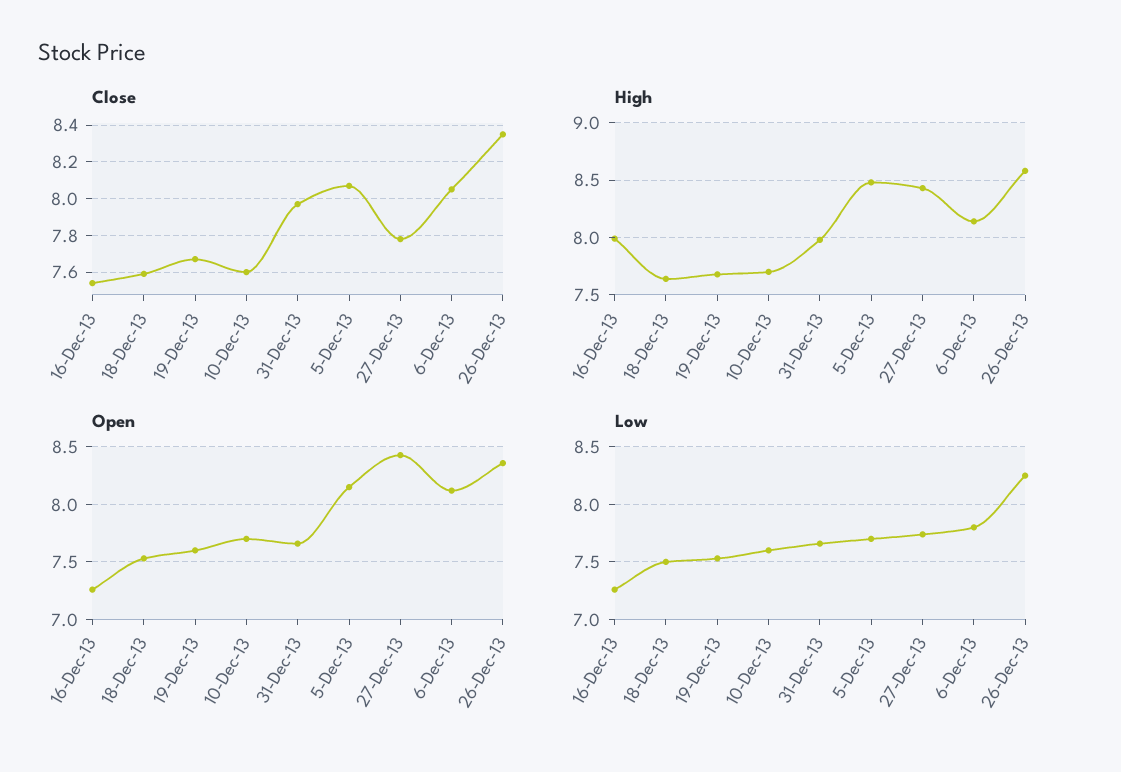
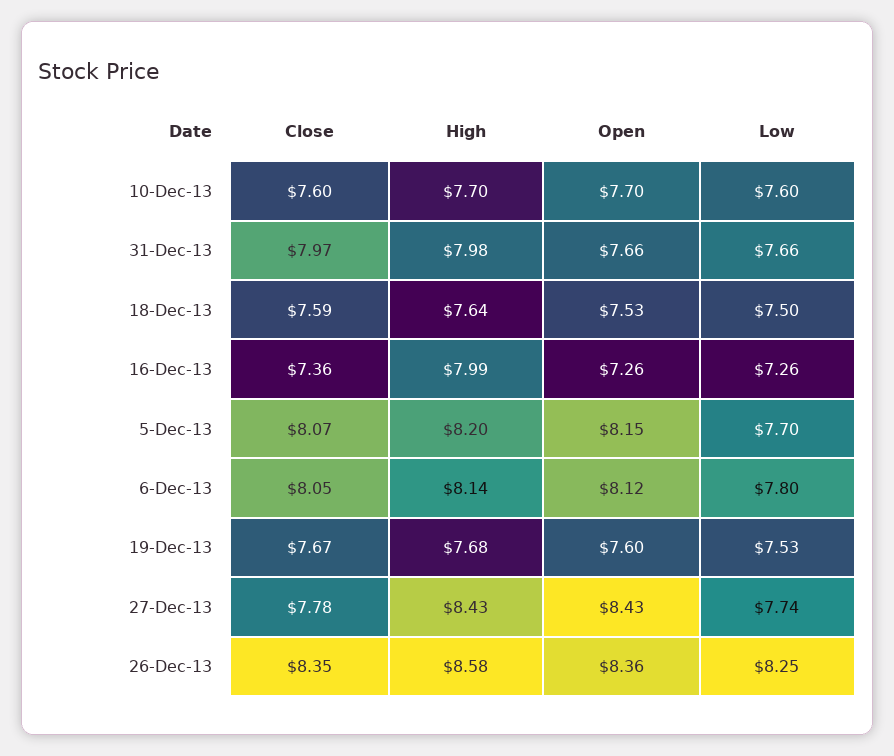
Close, 16-Dec-13: 7.55 -> 7.36
High, 5-Dec-13: 8.5 -> 8.2

